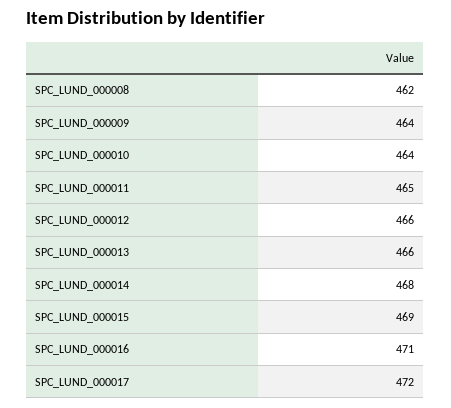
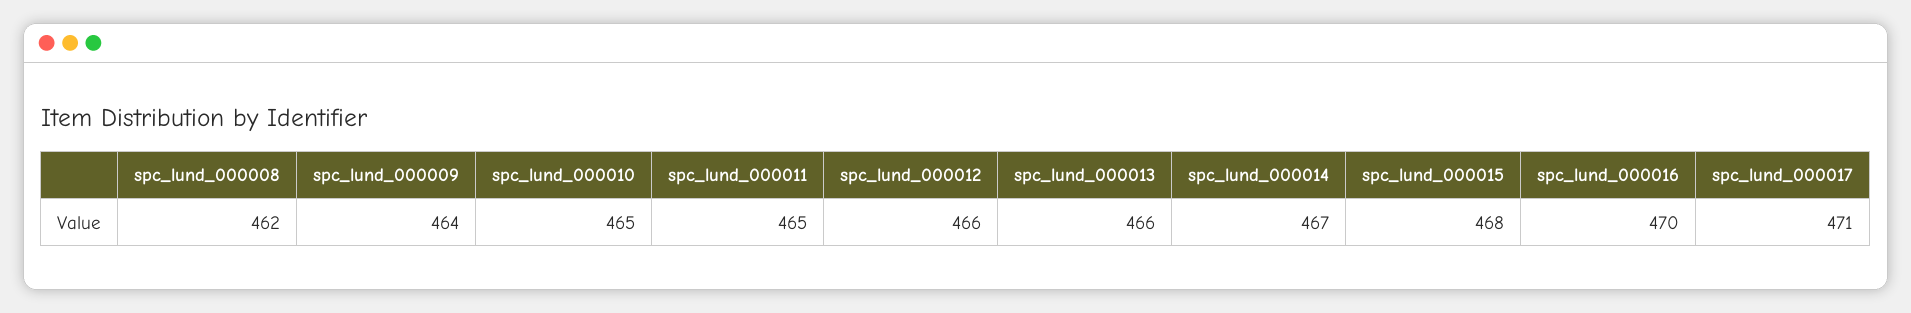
SPC_LUND_000010: 464 -> 465
SPC_LUND_000014: 468 -> 467
SPC_LUND_000015: 469 -> 468
SPC_LUND_000016: 471 -> 470
SPC_LUND_000017: 472 -> 471

